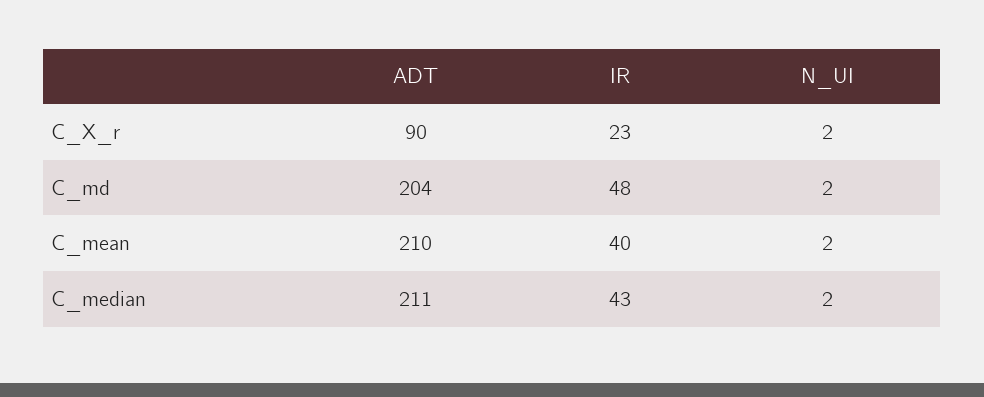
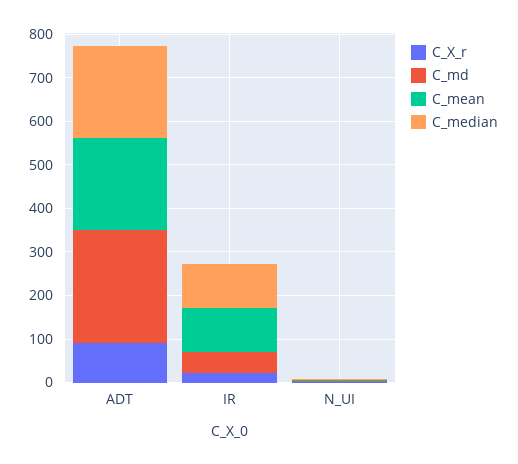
C_md, ADT: 204 -> 260
C_mean, IR: 40 -> 100
C_median, IR: 43 -> 100

